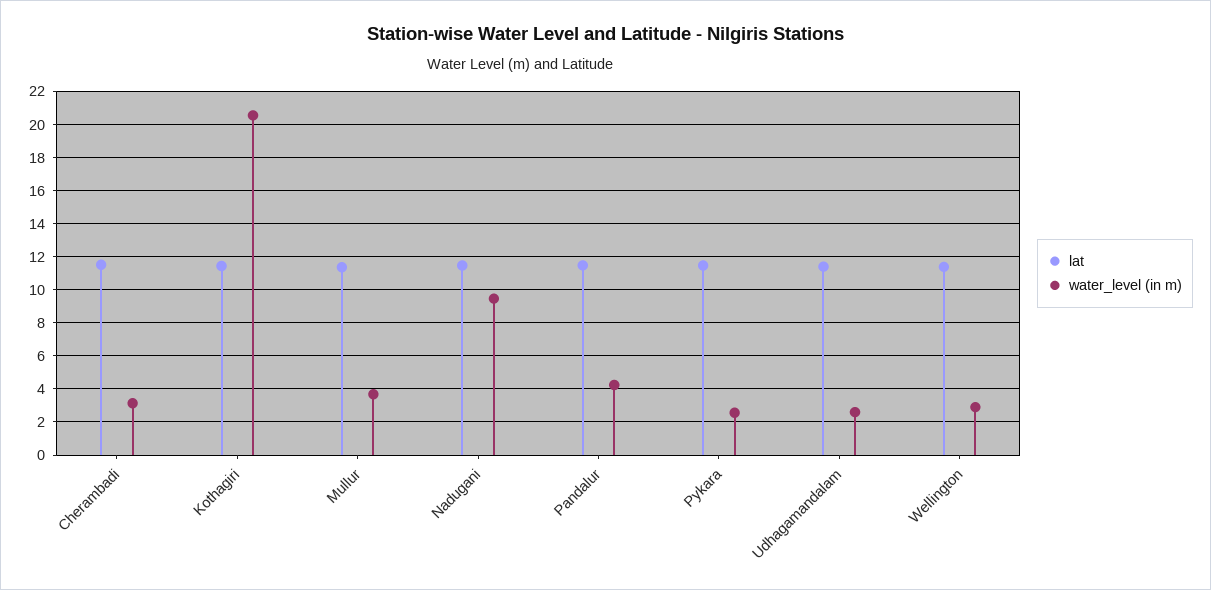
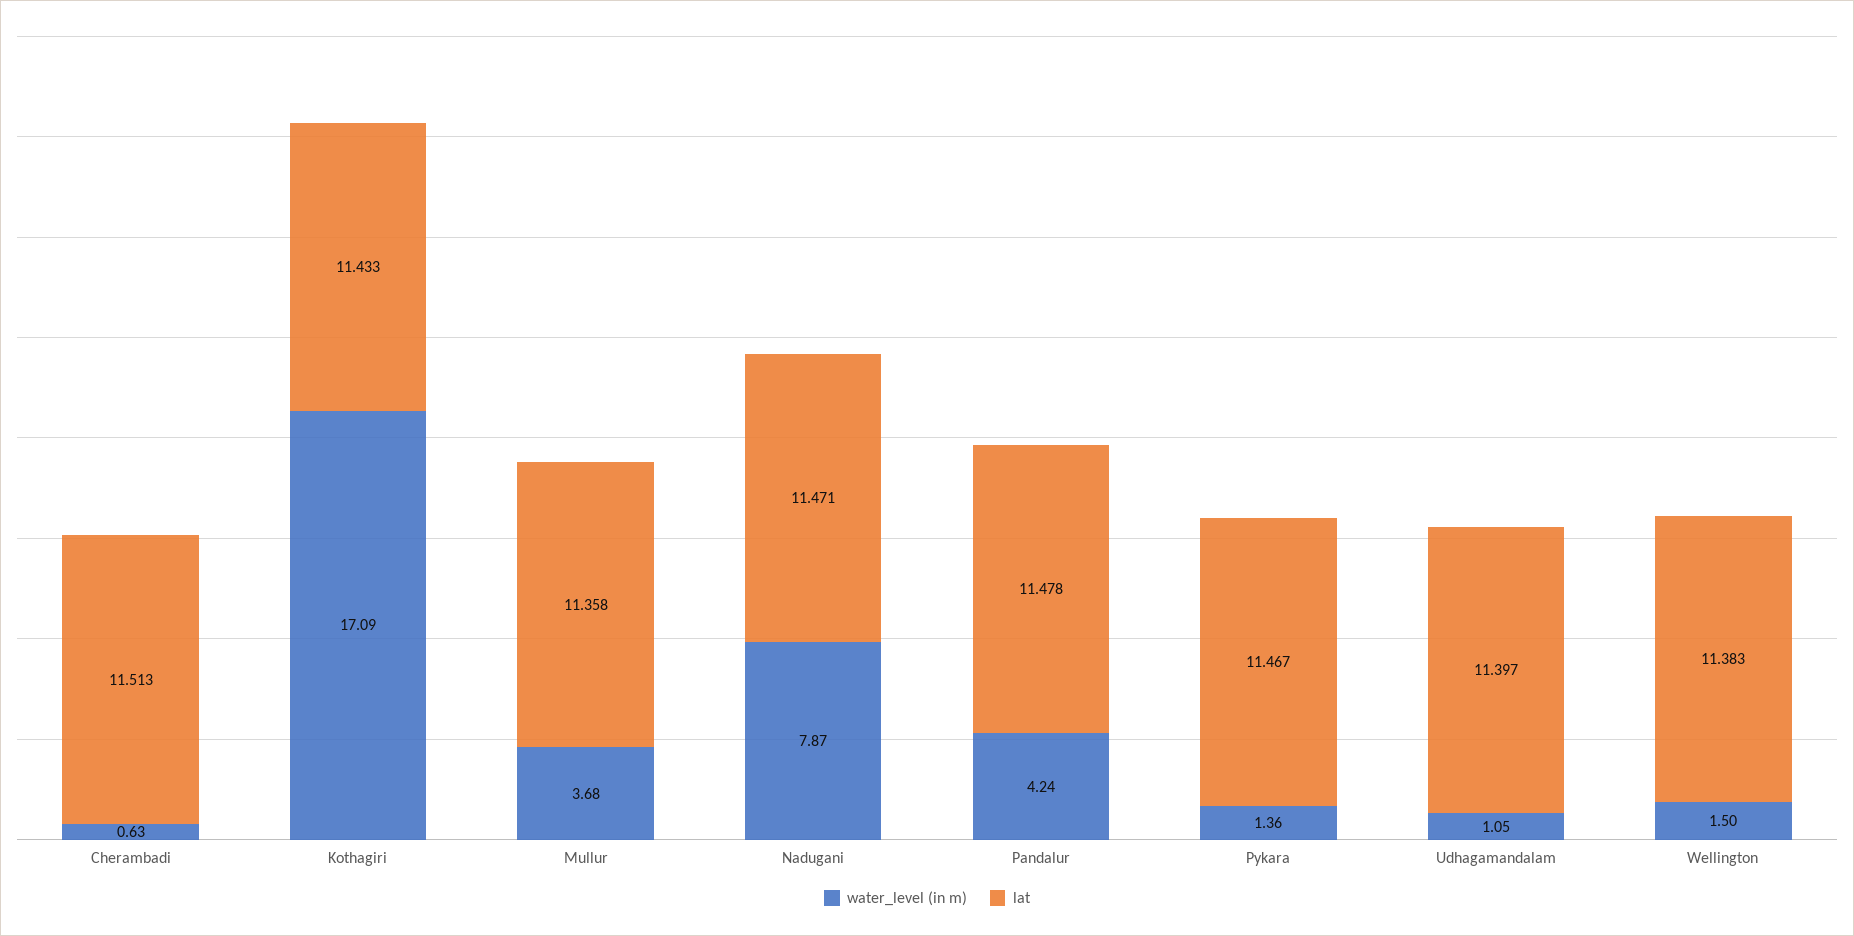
water_level (in m), Cherambadi: 3 -> 0.63
water_level (in m), Kothagiri: 20.5 -> 17.09
water_level (in m), Nadugani: 9.5 -> 7.87
water_level (in m), Pykara: 2.5 -> 1.36
water_level (in m), Udhagamandalam: 2.5 -> 1.05
water_level (in m), Wellington: 3 -> 1.5

